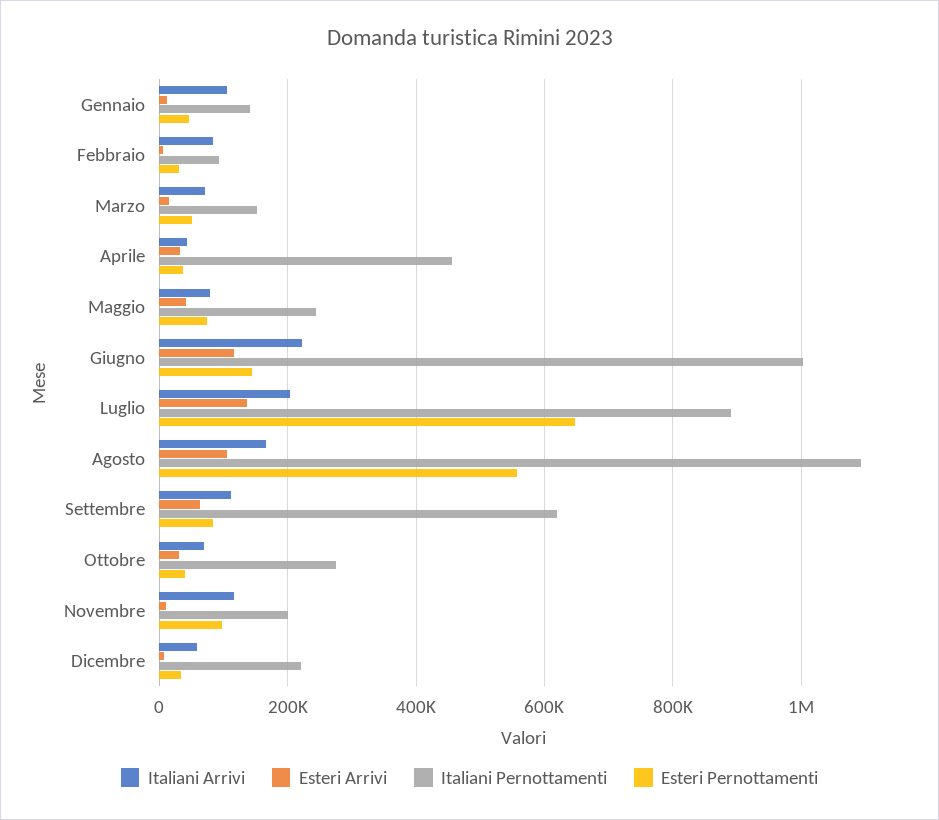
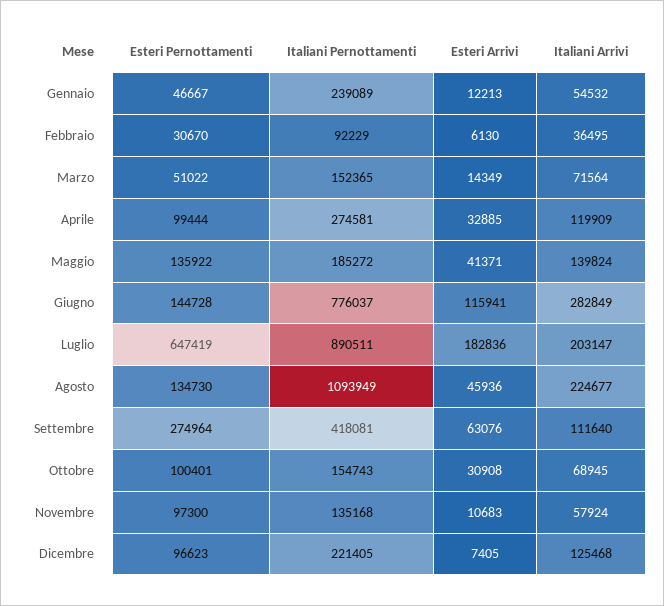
Italiani Arrivi, Gennaio: 100000 -> 54532
Italiani Pernottamenti, Gennaio: 140000 -> 239089
Italiani Arrivi, Febbraio: 80000 -> 36495
Italiani Arrivi, Aprile: 40000 -> 119909
Italiani Pernottamenti, Aprile: 460000 -> 274581
Esteri Pernottamenti, Aprile: 40000 -> 99444
Italiani Arrivi, Maggio: 80000 -> 139824
Italiani Pernottamenti, Maggio: 240000 -> 185272
Esteri Pernottamenti, Maggio: 80000 -> 135922
Italiani Arrivi, Giugno: 220000 -> 282849
Italiani Pernottamenti, Giugno: 1000000 -> 776037
Esteri Arrivi, Luglio: 140000 -> 182836
Italiani Arrivi, Agosto: 160000 -> 224677
Esteri Arrivi, Agosto: 100000 -> 45936
Esteri Pernottamenti, Agosto: 560000 -> 134730
Italiani Pernottamenti, Settembre: 620000 -> 418081
Esteri Pernottamenti, Settembre: 80000 -> 274964
Italiani Pernottamenti, Ottobre: 280000 -> 154743
Esteri Pernottamenti, Ottobre: 40000 -> 100401
Italiani Arrivi, Novembre: 120000 -> 57924
Italiani Pernottamenti, Novembre: 200000 -> 135168
Italiani Arrivi, Dicembre: 60000 -> 125468
Esteri Pernottamenti, Dicembre: 40000 -> 96623

